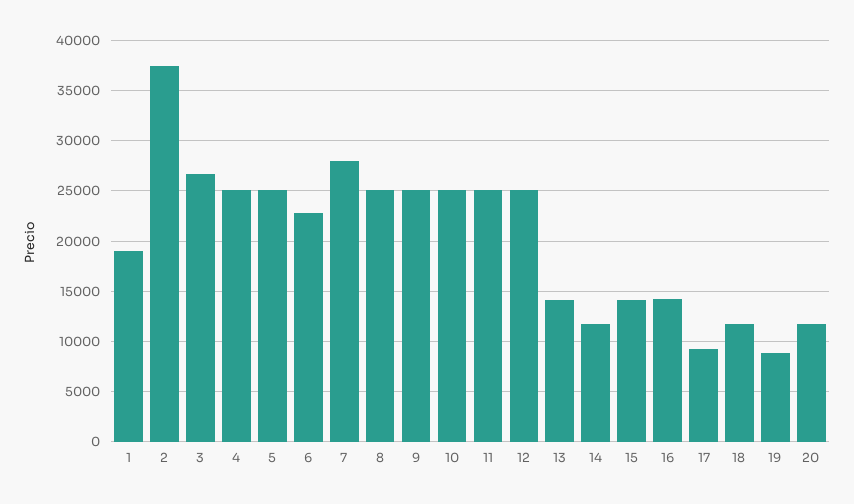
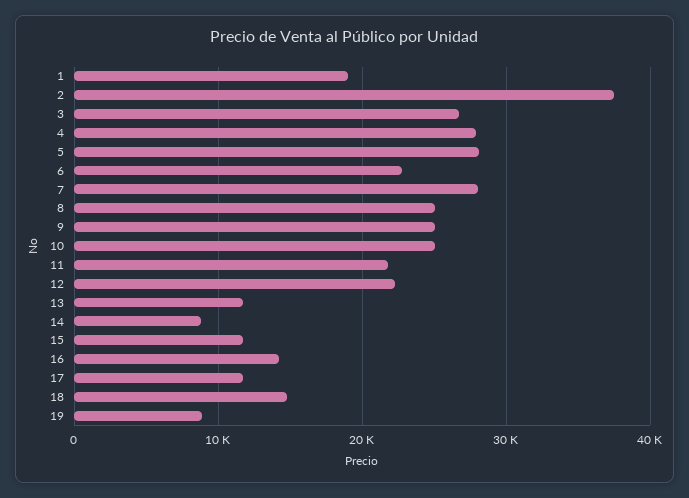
4: 25000 -> 28000
5: 25000 -> 28000
11: 25000 -> 22000
12: 25000 -> 22000
13: 14000 -> 12000
14: 12000 -> 9000
15: 14000 -> 12000
17: 9000 -> 12000
18: 12000 -> 15000
20: 12000 -> none

